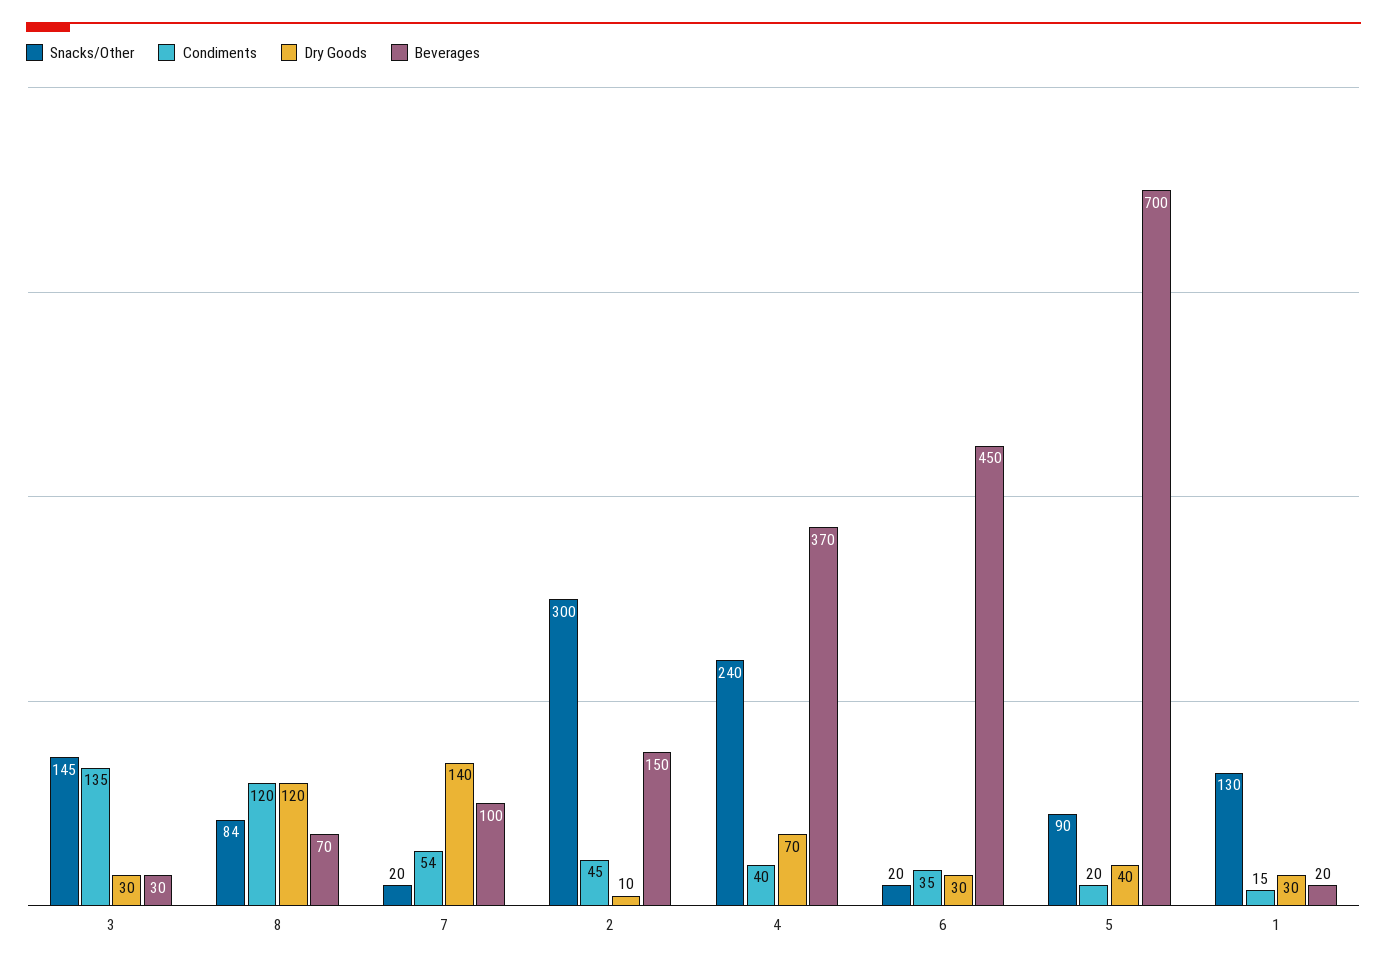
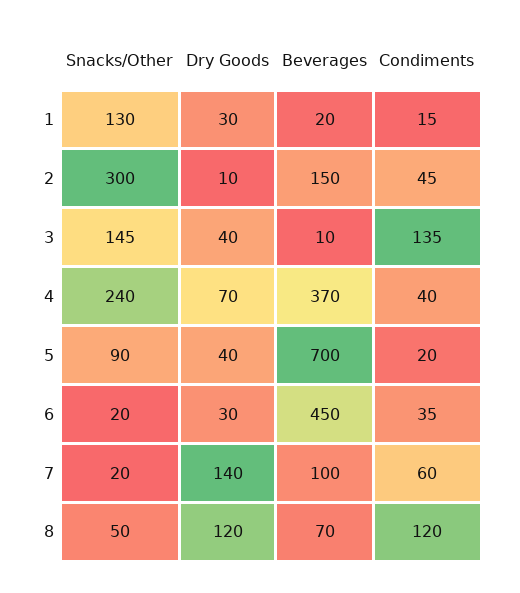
Dry Goods, 3: 30 -> 40
Beverages, 3: 30 -> 10
Snacks/Other, 8: 84 -> 50
Condiments, 7: 54 -> 60

